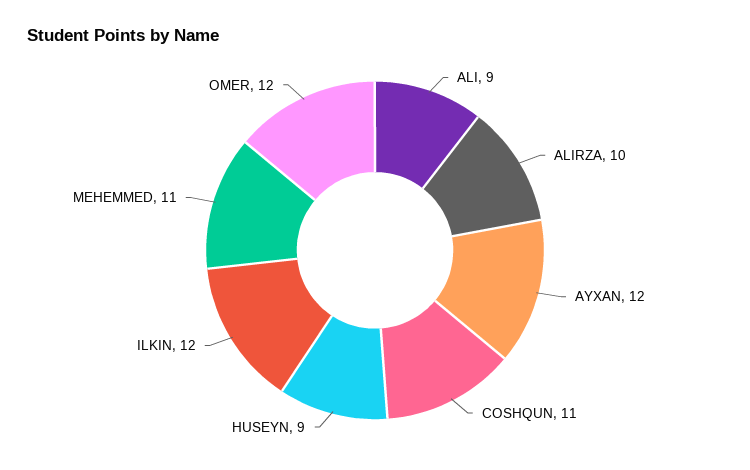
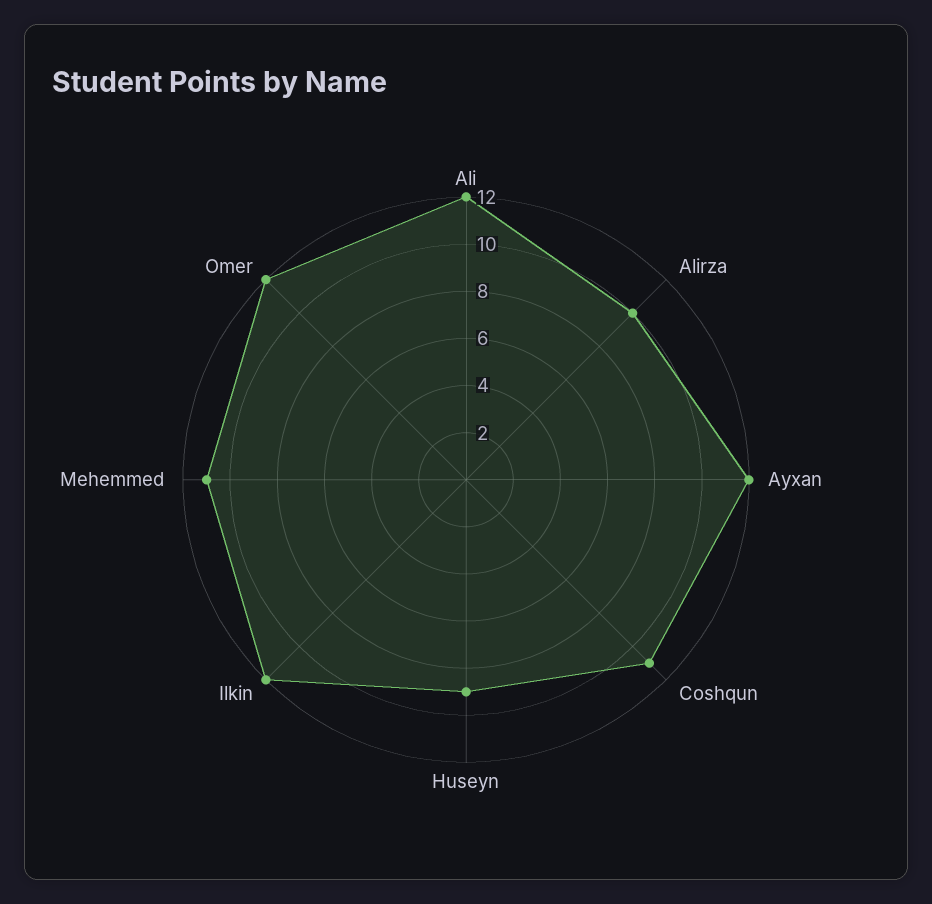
ALI: 9 -> 12

